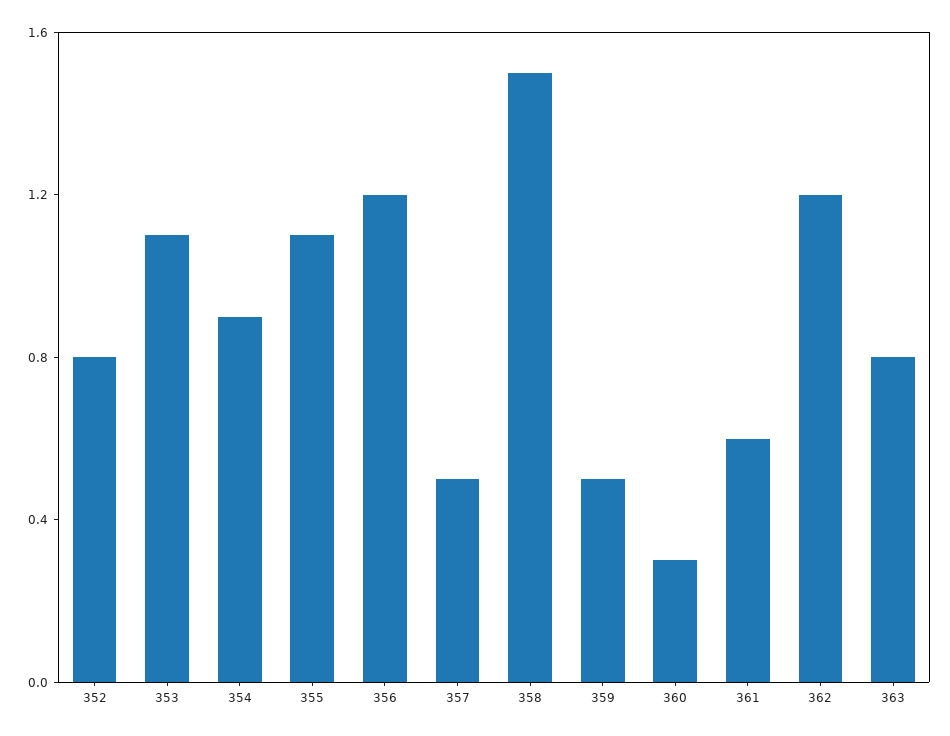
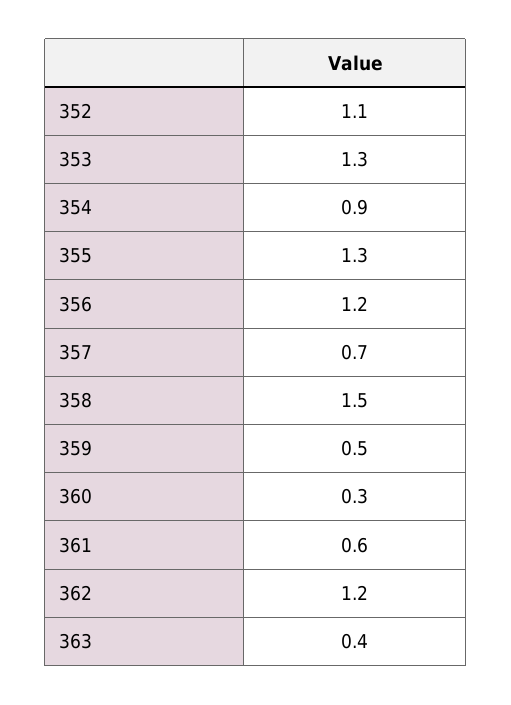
352: 0.8 -> 1.1
353: 1.1 -> 1.3
355: 1.1 -> 1.3
357: 0.5 -> 0.7
363: 0.8 -> 0.4

